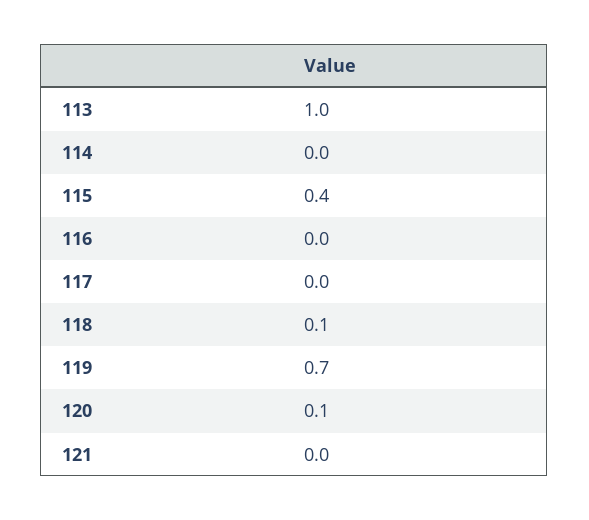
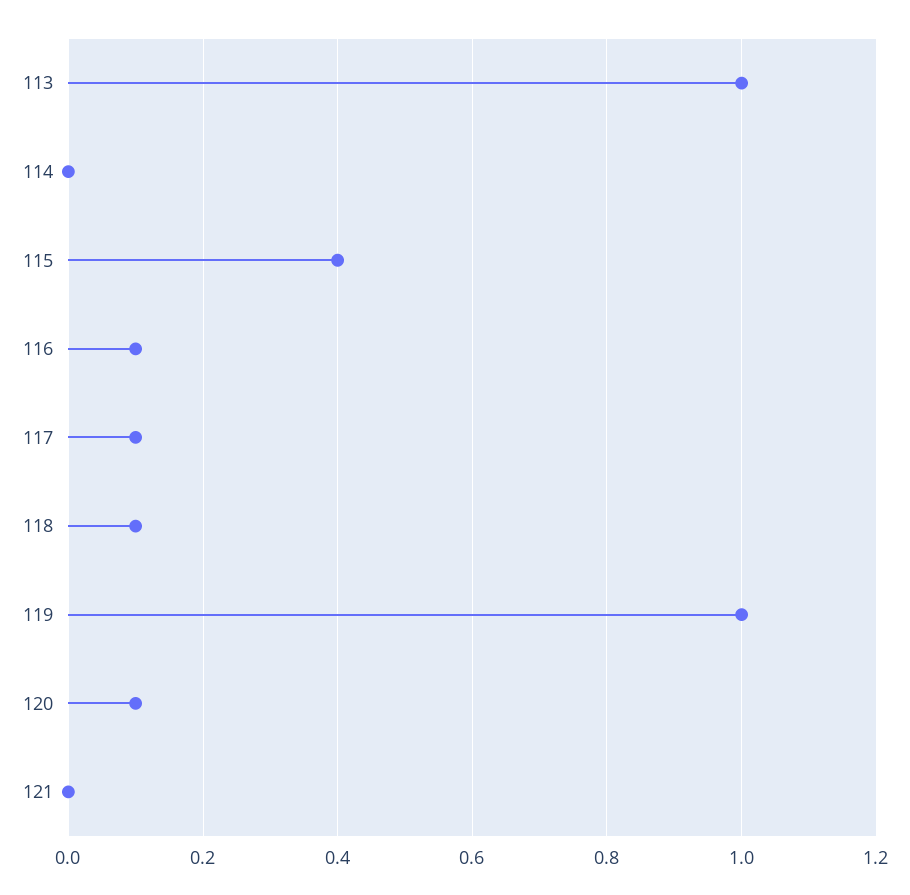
116: 0 -> 0.1
117: 0 -> 0.1
119: 0.7 -> 1

